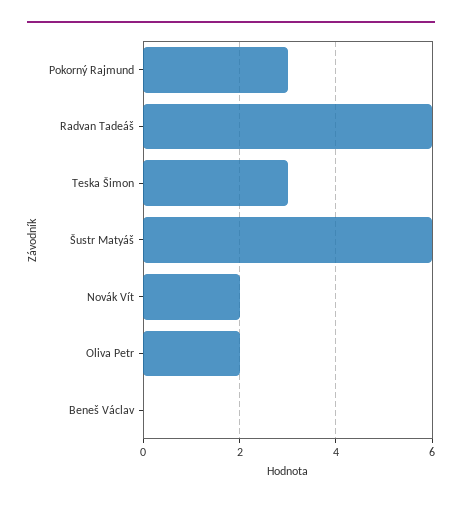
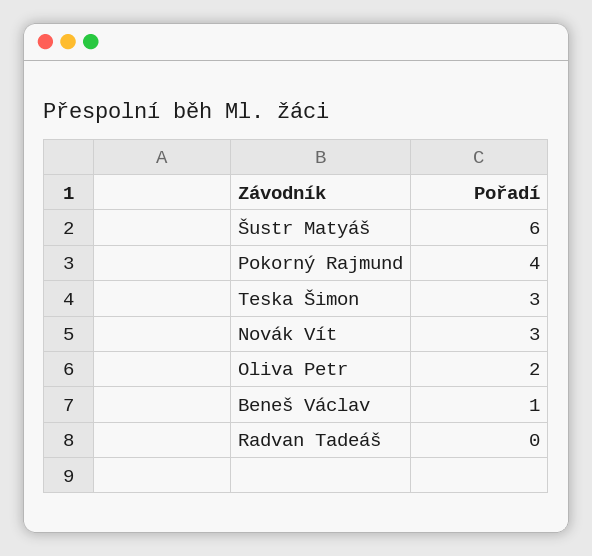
Pokorný Rajmund: 3 -> 4
Radvan Tadeáš: 6 -> 0
Novák Vít: 2 -> 3
Beneš Václav: 0 -> 1

